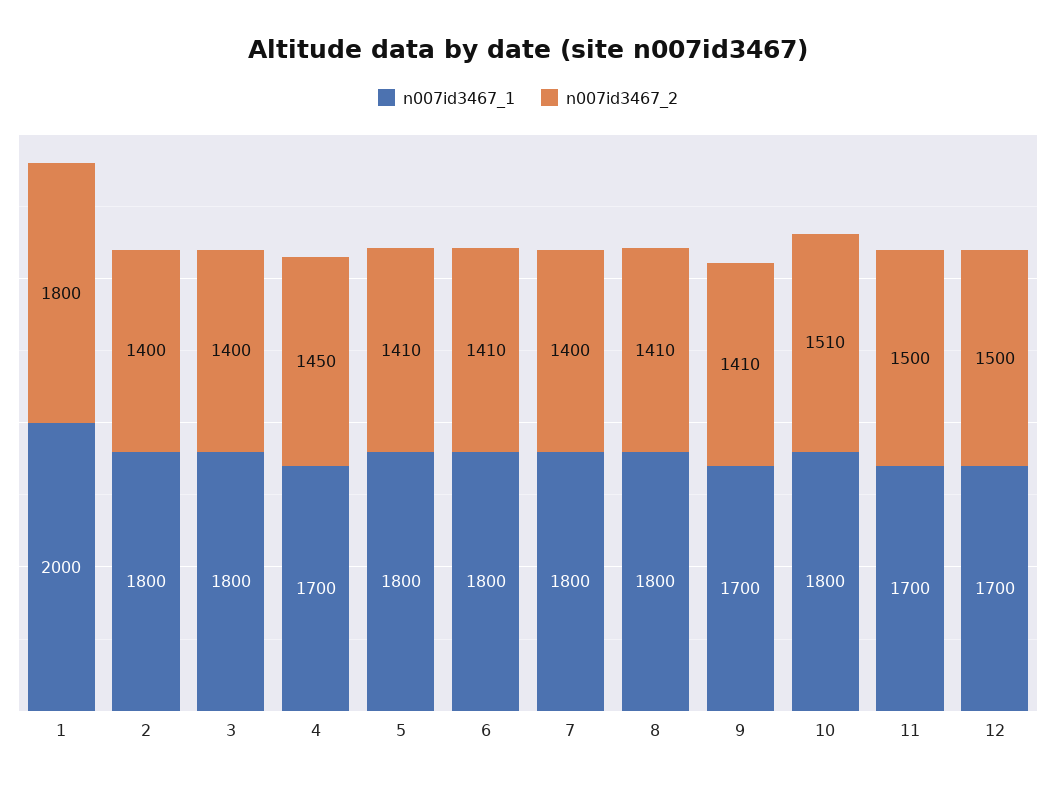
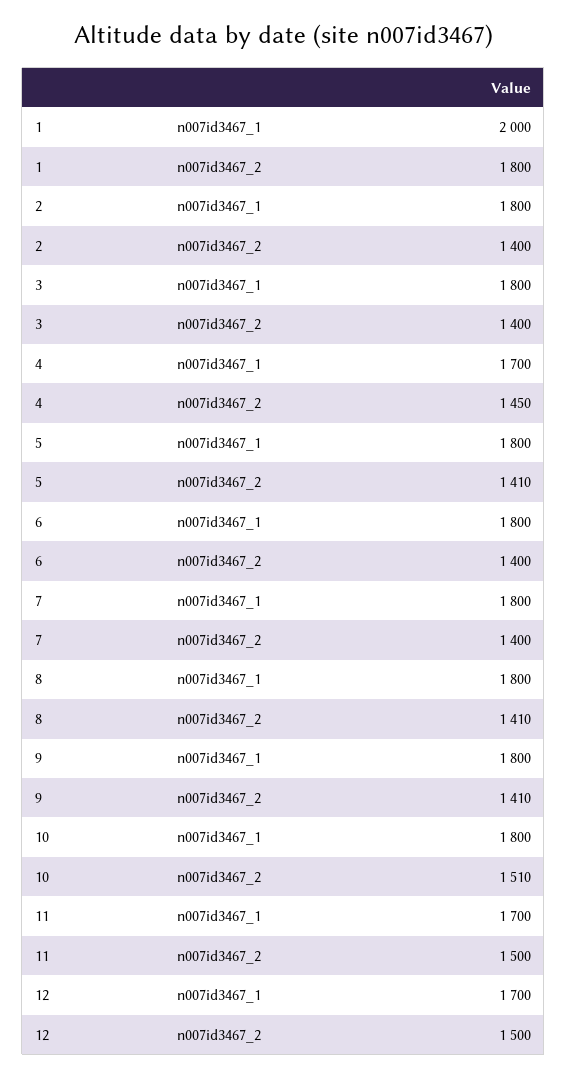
n007id3467_2, 6: 1410 -> 1400
n007id3467_1, 9: 1700 -> 1800

